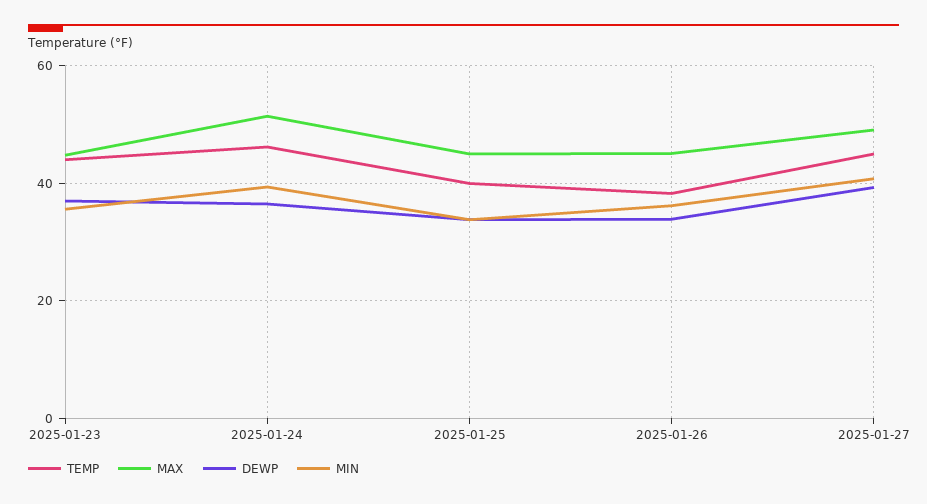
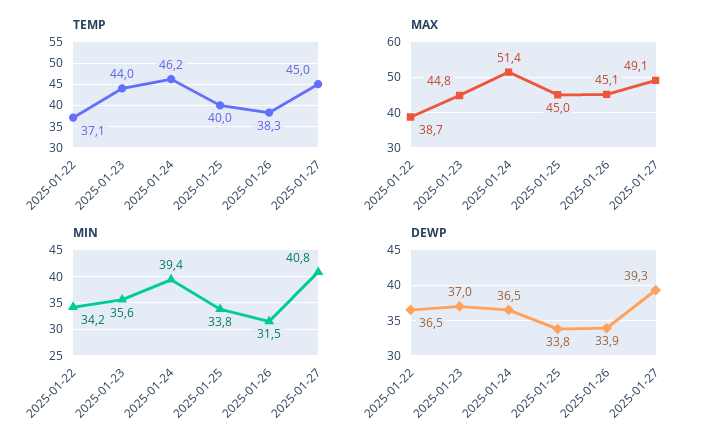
MIN, 2025-01-26: 36 -> 31.5
TEMP, 2025-01-22: none -> 37.1
MAX, 2025-01-22: none -> 38.7
MIN, 2025-01-22: none -> 34.2
DEWP, 2025-01-22: none -> 36.5

